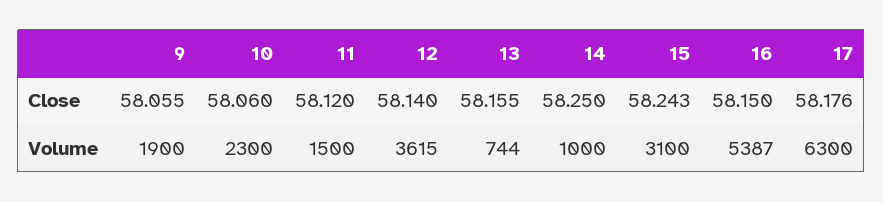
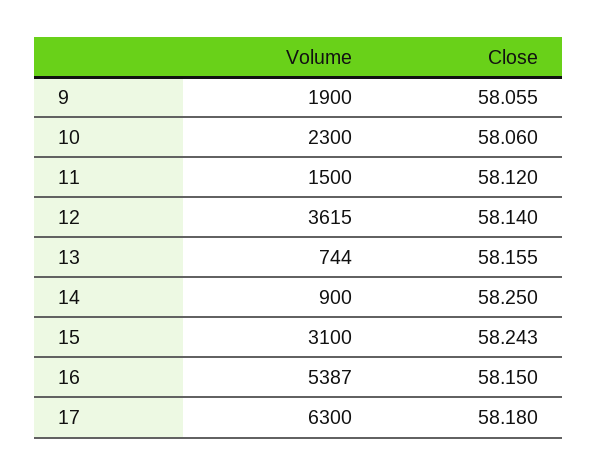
17, Close: 58.176 -> 58.18
14, Volume: 1000 -> 900

